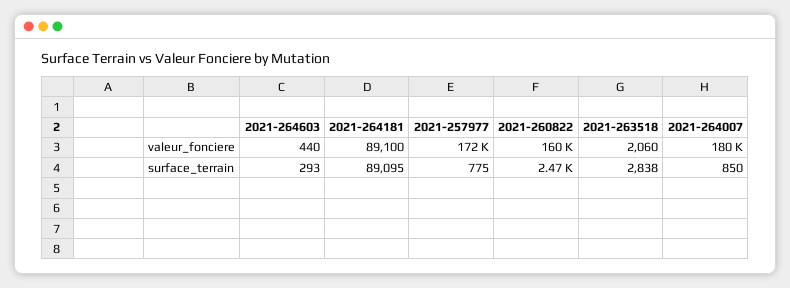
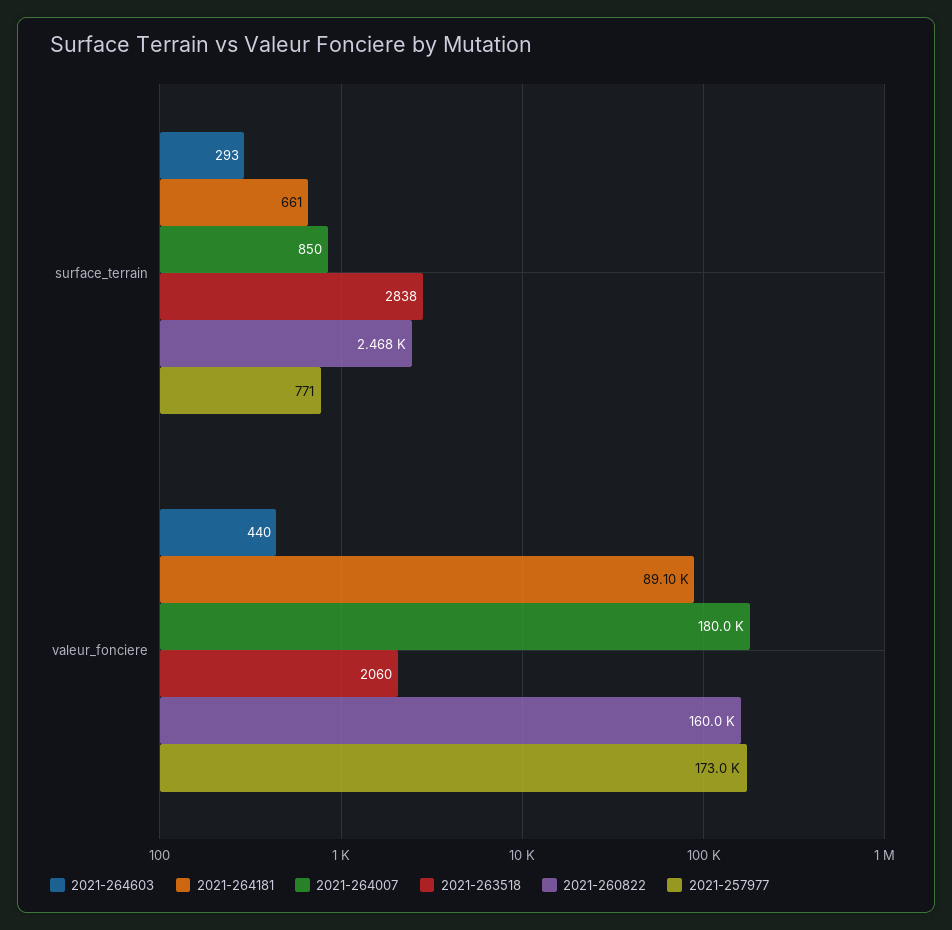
2021-257977, valeur_fonciere: 172000 -> 173000
2021-264181, surface_terrain: 89095 -> 661
2021-257977, surface_terrain: 775 -> 771

